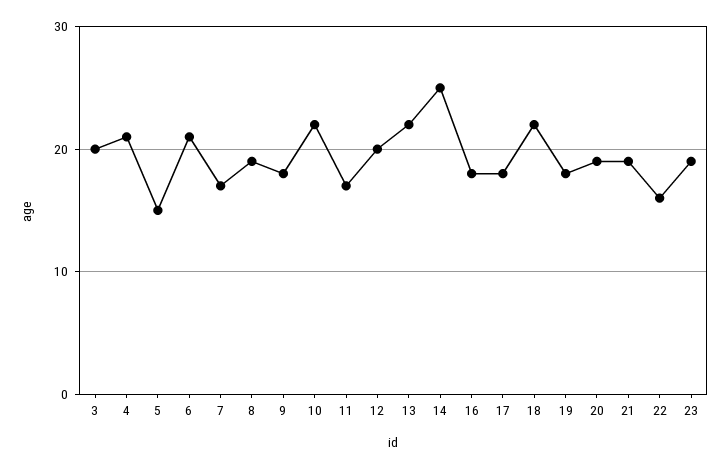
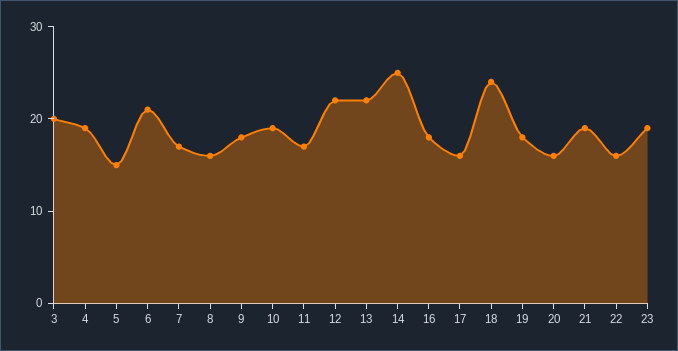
4: 21 -> 19
8: 19 -> 16
10: 22 -> 19
12: 20 -> 22
17: 18 -> 16
18: 22 -> 24
20: 19 -> 16

